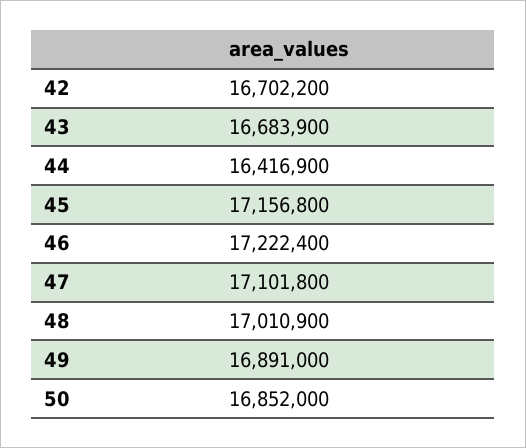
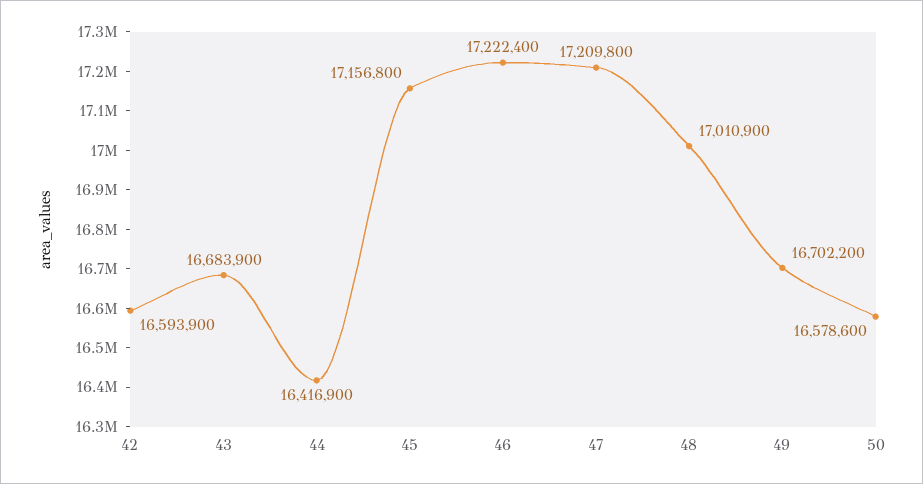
42: 16702200 -> 16593900
47: 17101800 -> 17209800
49: 16891000 -> 16702200
50: 16852000 -> 16578600

